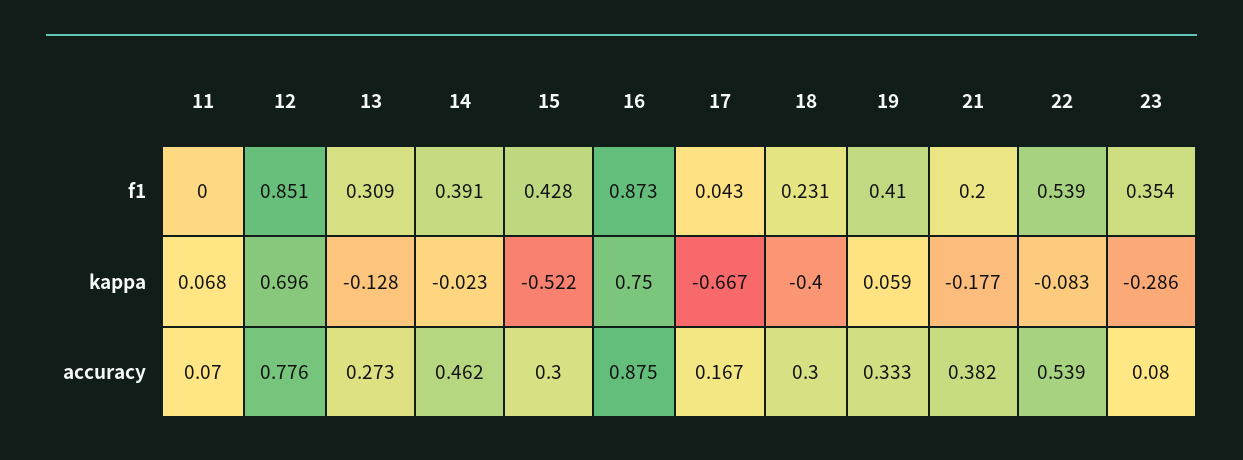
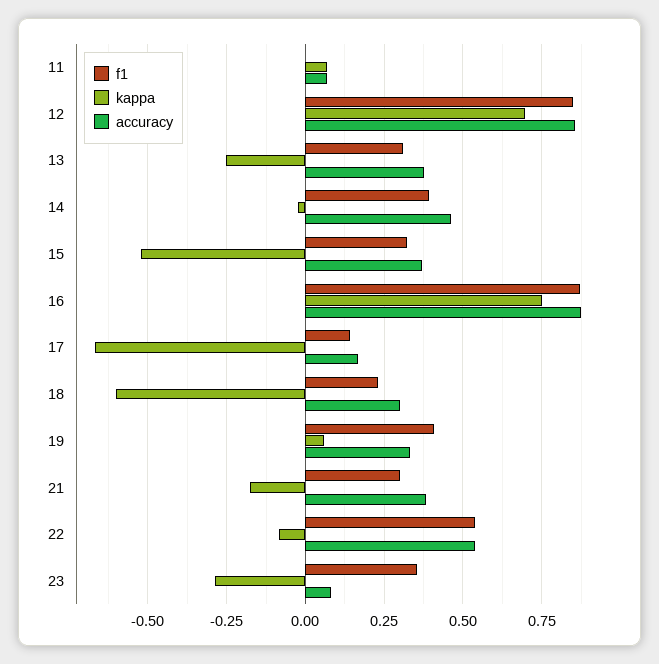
f1, 15: 0.428 -> 0.325
f1, 17: 0.043 -> 0.15
f1, 21: 0.2 -> 0.3
kappa, 13: -0.128 -> -0.25
kappa, 18: -0.4 -> -0.6
accuracy, 12: 0.776 -> 0.85
accuracy, 13: 0.273 -> 0.375
accuracy, 15: 0.3 -> 0.375

